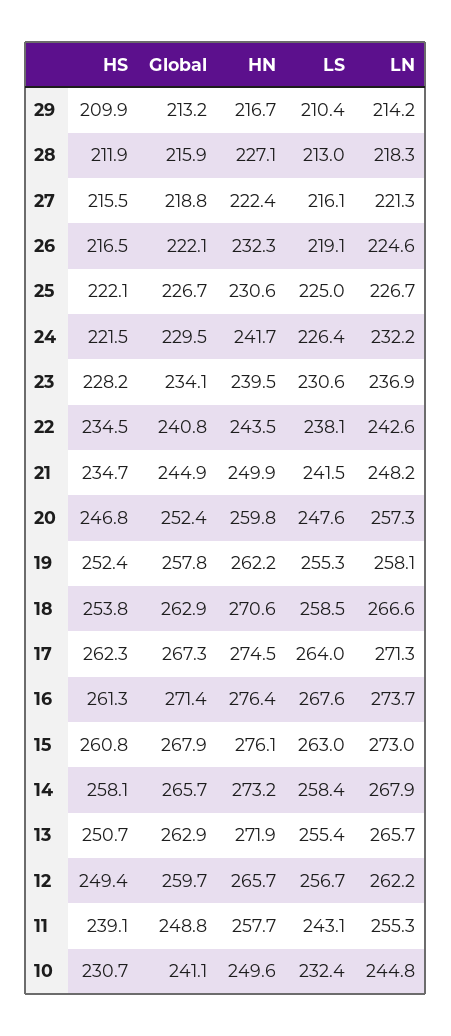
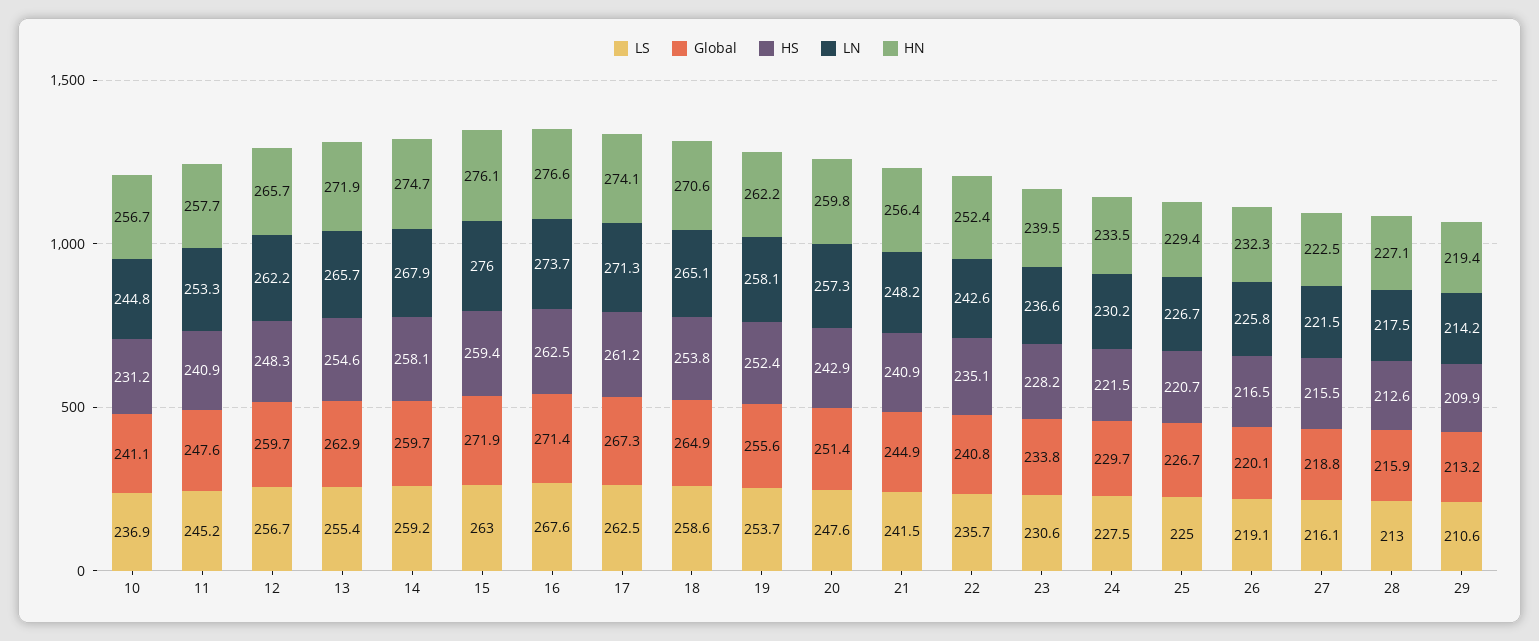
HN, 29: 216.7 -> 219.4
LS, 29: 210.4 -> 210.6
HS, 28: 211.9 -> 212.6
LN, 28: 218.3 -> 217.5
HN, 27: 222.4 -> 222.5
LN, 27: 221.3 -> 221.5
Global, 26: 222.1 -> 220.1
LN, 26: 224.6 -> 225.8
HS, 25: 222.1 -> 220.7
HN, 25: 230.6 -> 229.4
Global, 24: 229.5 -> 229.7
HN, 24: 241.7 -> 233.5
LS, 24: 226.4 -> 227.5
LN, 24: 232.2 -> 230.2
Global, 23: 234.1 -> 233.8
LN, 23: 236.9 -> 236.6
HS, 22: 234.5 -> 235.1
HN, 22: 243.5 -> 252.4
LS, 22: 238.1 -> 235.7
HS, 21: 234.7 -> 240.9
HN, 21: 249.9 -> 256.4
HS, 20: 246.8 -> 242.9
Global, 20: 252.4 -> 251.4
Global, 19: 257.8 -> 255.6
LS, 19: 255.3 -> 253.7
Global, 18: 262.9 -> 264.9
LS, 18: 258.5 -> 258.6
LN, 18: 266.6 -> 265.1
HS, 17: 262.3 -> 261.2
HN, 17: 274.5 -> 274.1
LS, 17: 264 -> 262.5
HS, 16: 261.3 -> 262.5
HN, 16: 276.4 -> 276.6
HS, 15: 260.8 -> 259.4
Global, 15: 267.9 -> 271.9
LN, 15: 273 -> 276
Global, 14: 265.7 -> 259.7
HN, 14: 273.2 -> 274.7
LS, 14: 258.4 -> 259.2
HS, 13: 250.7 -> 254.6
HS, 12: 249.4 -> 248.3
HS, 11: 239.1 -> 240.9
Global, 11: 248.8 -> 247.6
LS, 11: 243.1 -> 245.2
LN, 11: 255.3 -> 253.3
HS, 10: 230.7 -> 231.2
HN, 10: 249.6 -> 256.7
LS, 10: 232.4 -> 236.9

